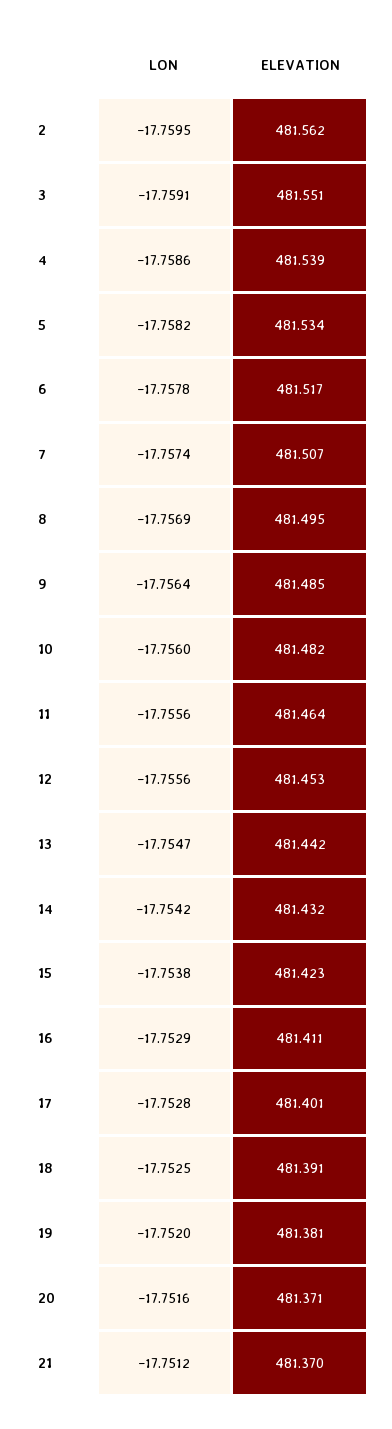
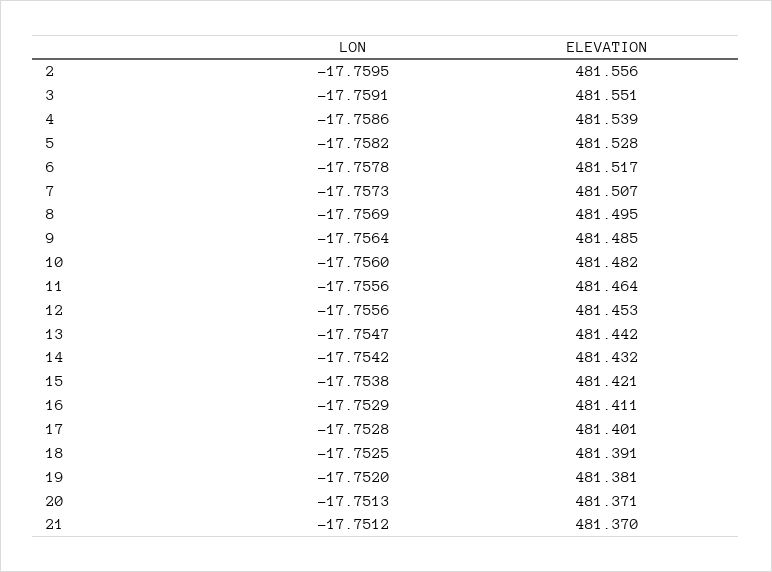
ELEVATION, 2: 481.562 -> 481.556
ELEVATION, 5: 481.534 -> 481.528
LON, 7: -17.7574 -> -17.7573
ELEVATION, 15: 481.423 -> 481.421
LON, 20: -17.7516 -> -17.7513

